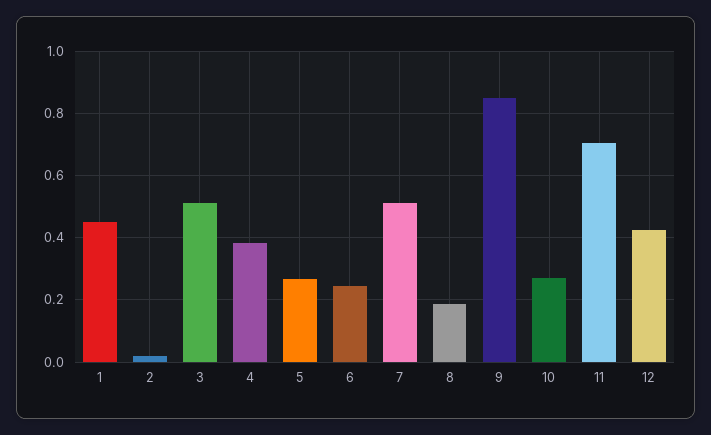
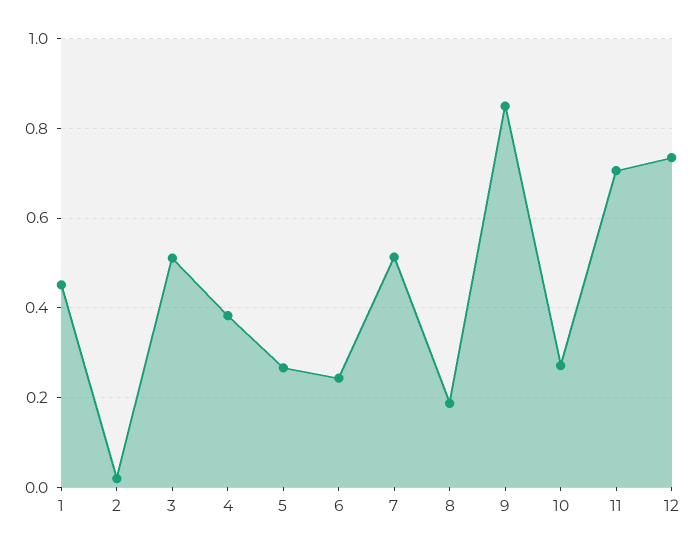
12: 0.42 -> 0.74

